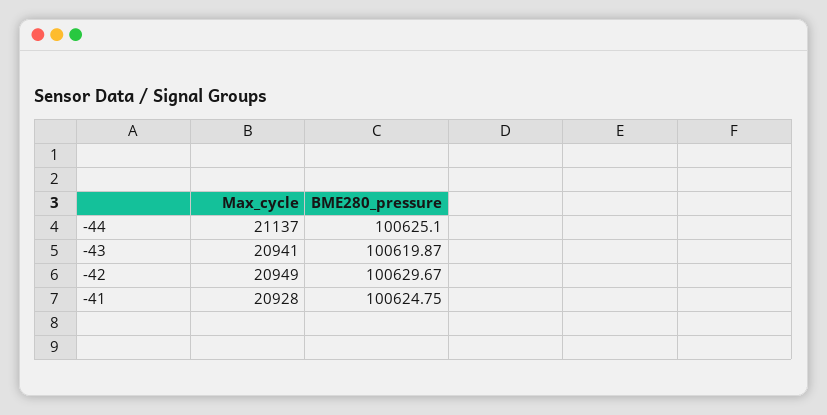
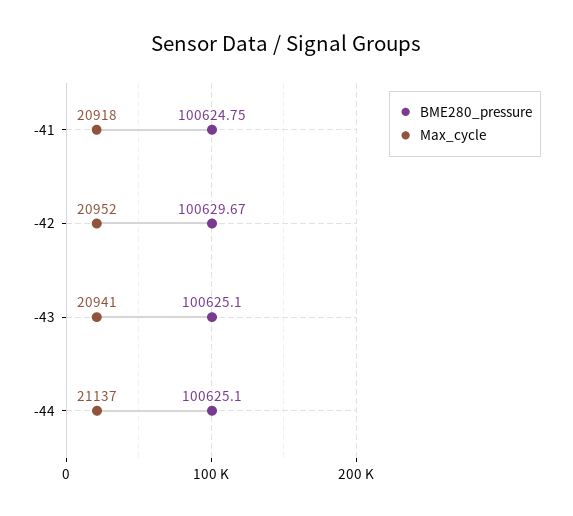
BME280_pressure, -43: 100619.87 -> 100625.1
Max_cycle, -42: 20949 -> 20952
Max_cycle, -41: 20928 -> 20918

